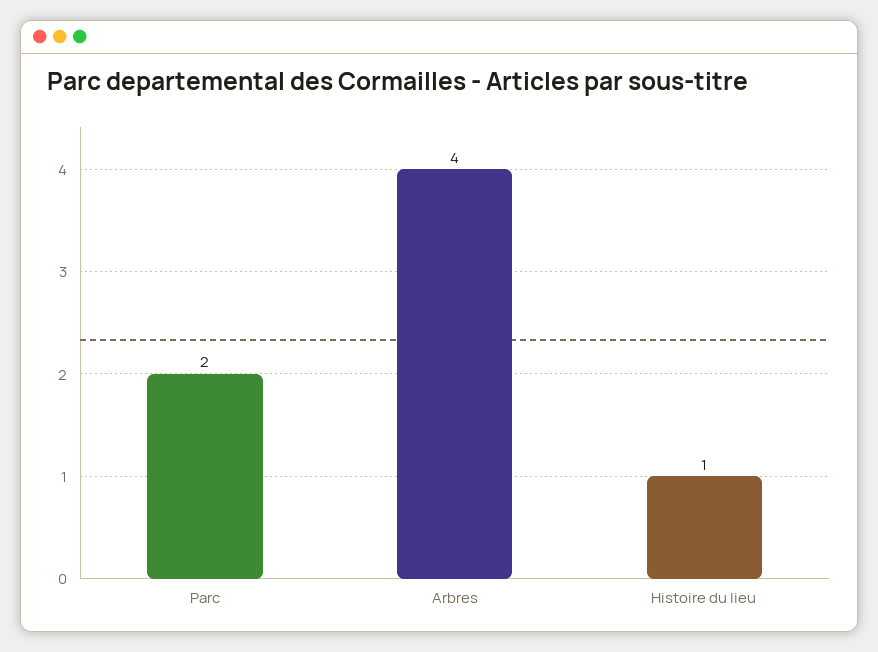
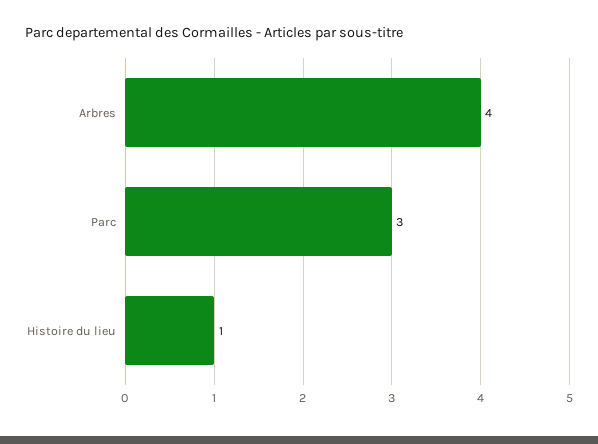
Parc: 2 -> 3

